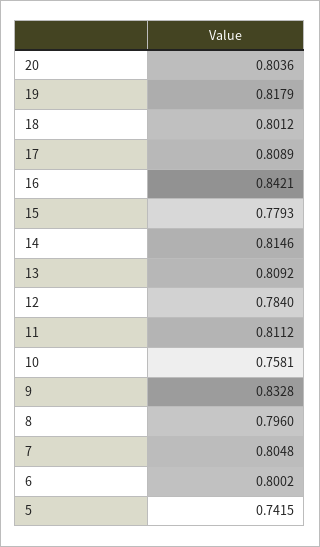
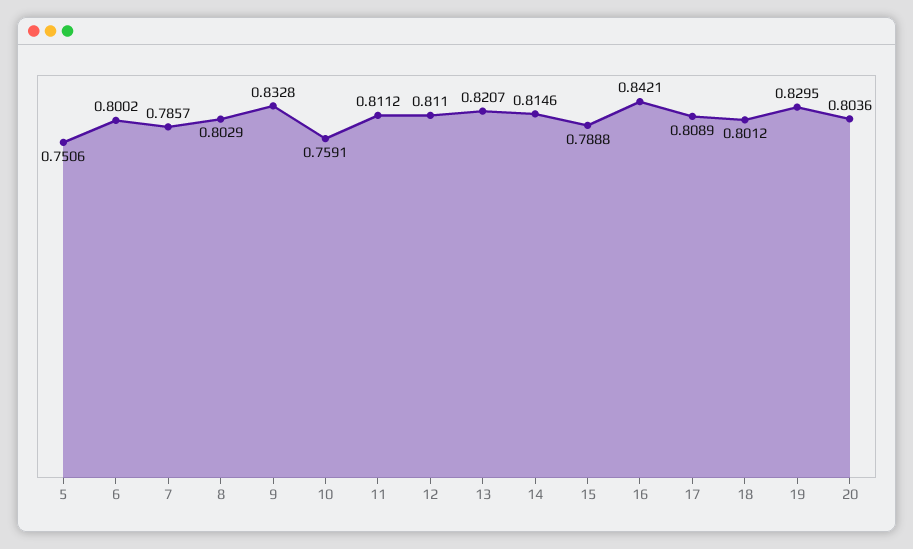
19: 0.8179 -> 0.8295
15: 0.7793 -> 0.7888
13: 0.8092 -> 0.8207
12: 0.784 -> 0.811
10: 0.7581 -> 0.7591
8: 0.796 -> 0.8029
7: 0.8048 -> 0.7857
5: 0.7415 -> 0.7506

